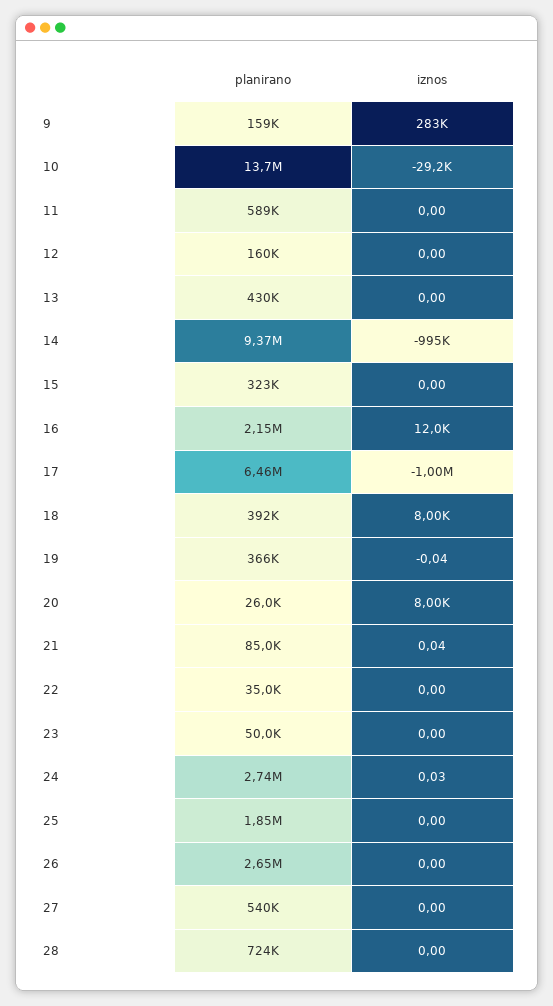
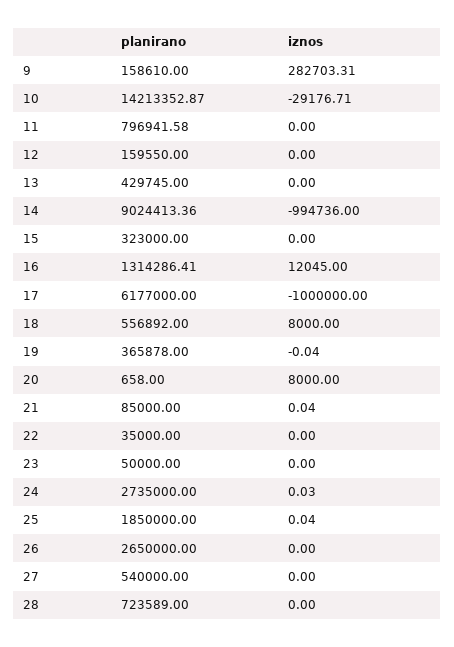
planirano, 10: 13700000 -> 14213352.87
planirano, 11: 589000 -> 796941.58
planirano, 14: 9370000 -> 9024413.36
planirano, 16: 2150000 -> 1314286.41
planirano, 17: 6460000 -> 6177000
planirano, 18: 392000 -> 556892
planirano, 20: 26000 -> 658
iznos, 25: 0 -> 0.04

